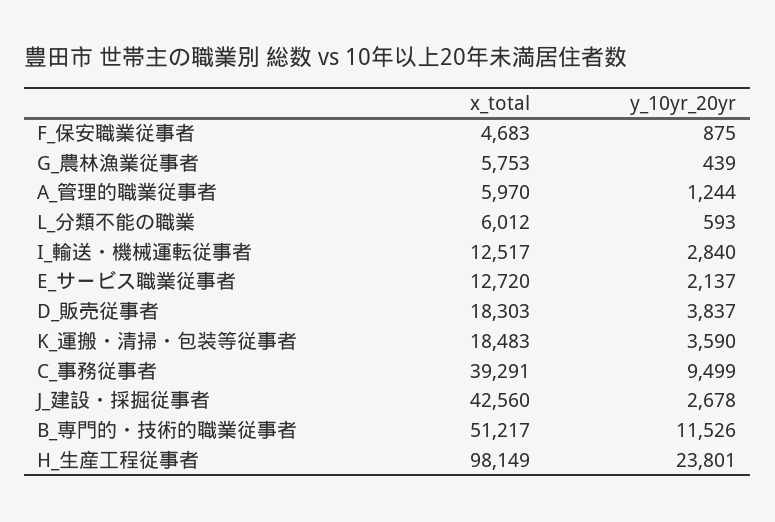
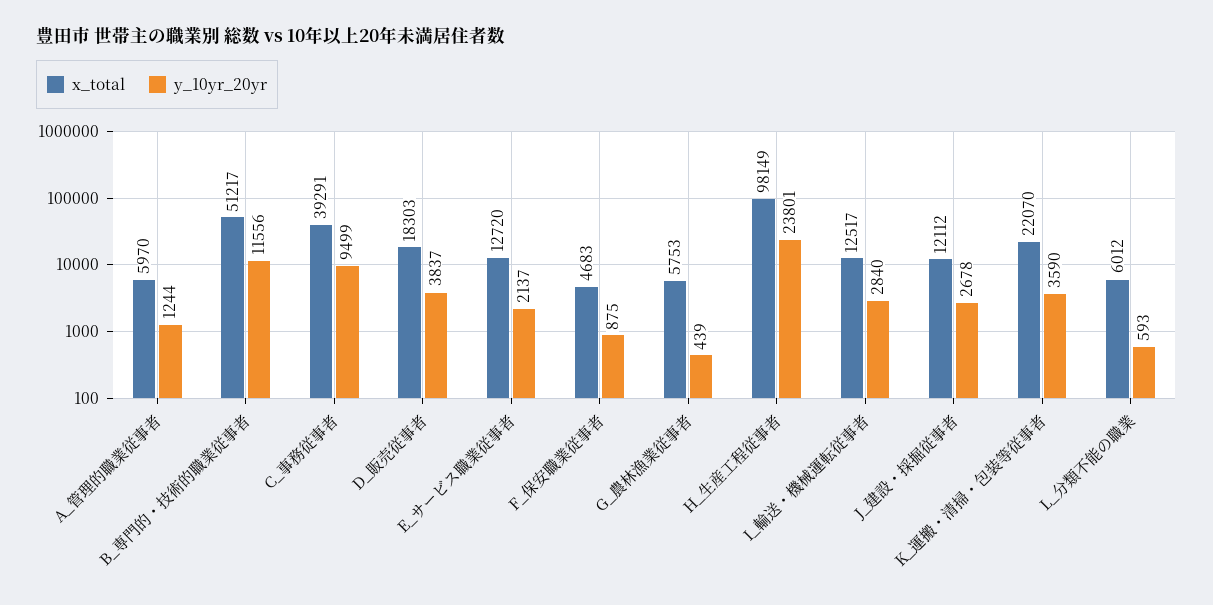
x_total, K_運搬・清掃・包装等従事者: 18483 -> 22070
x_total, J_建設・採掘従事者: 42560 -> 12112
y_10yr_20yr, B_専門的・技術的職業従事者: 11526 -> 11556

